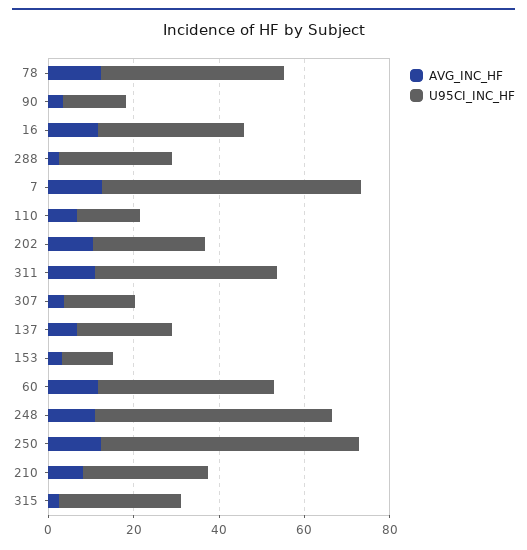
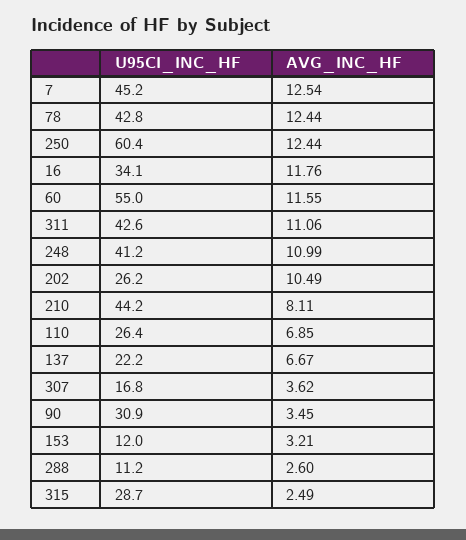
U95CI_INC_HF, 90: 15 -> 30.9
U95CI_INC_HF, 288: 25 -> 11.2
U95CI_INC_HF, 7: 60 -> 45.2
U95CI_INC_HF, 110: 15 -> 26.4
U95CI_INC_HF, 60: 40 -> 55
U95CI_INC_HF, 248: 55 -> 41.2
U95CI_INC_HF, 210: 30 -> 44.2

